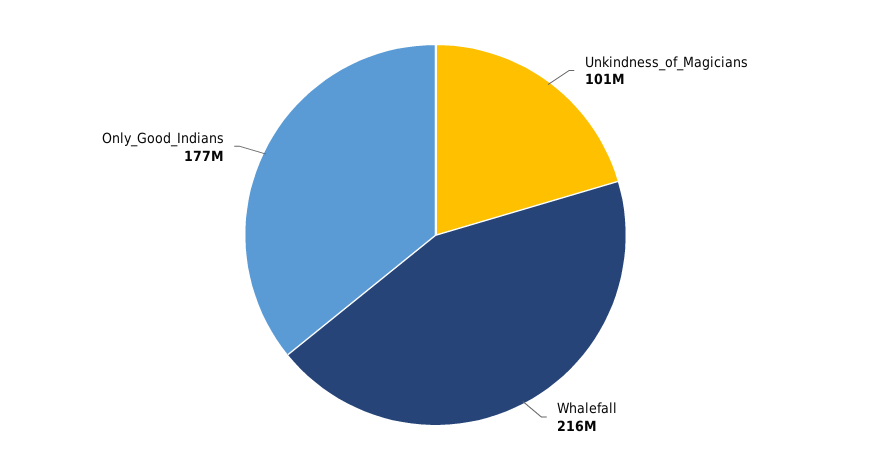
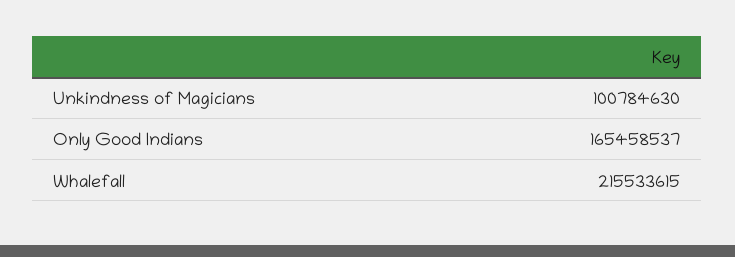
Only_Good_Indians: 177000000 -> 165458537

